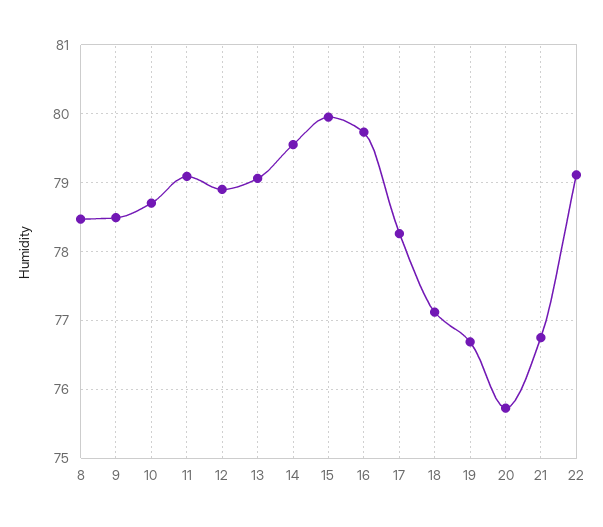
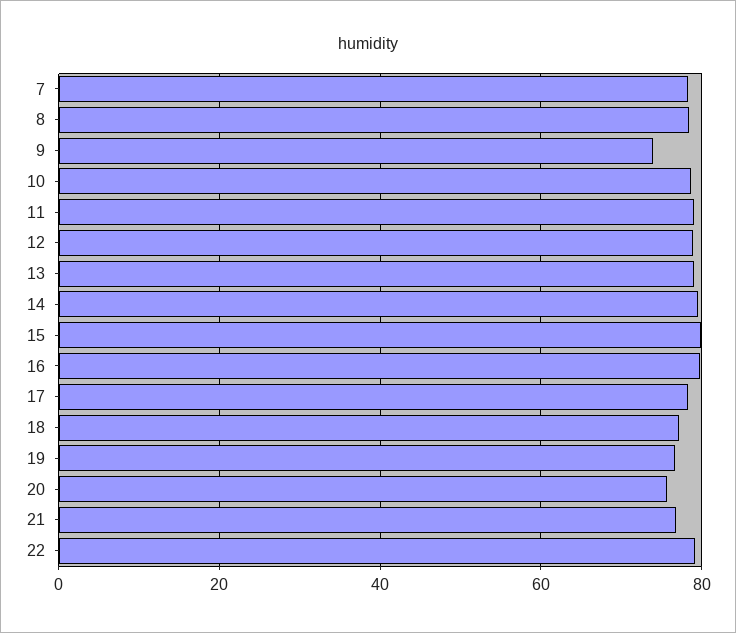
9: 78.5 -> 74
7: none -> 78

